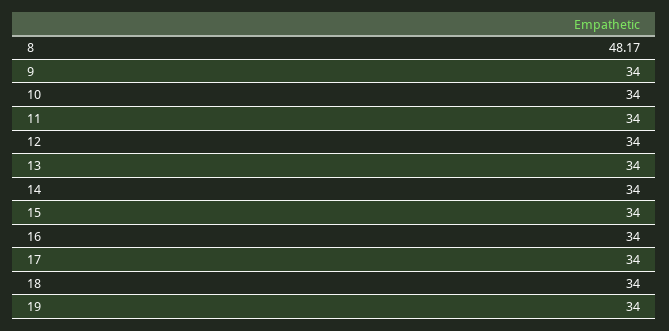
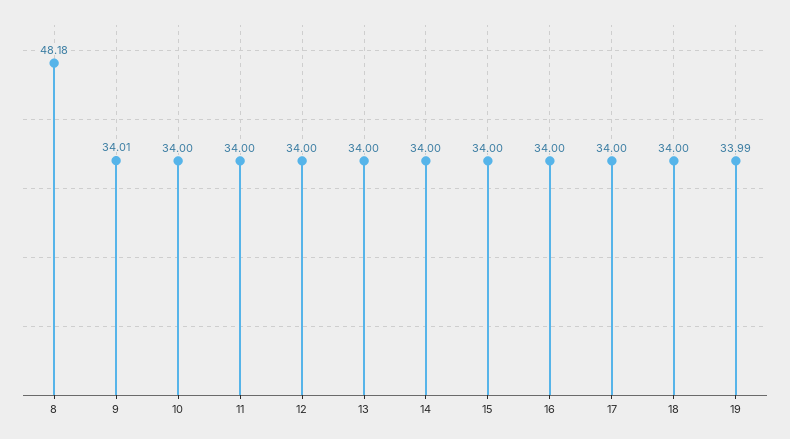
8: 48.17 -> 48.18
9: 34 -> 34.01
19: 34 -> 33.99

